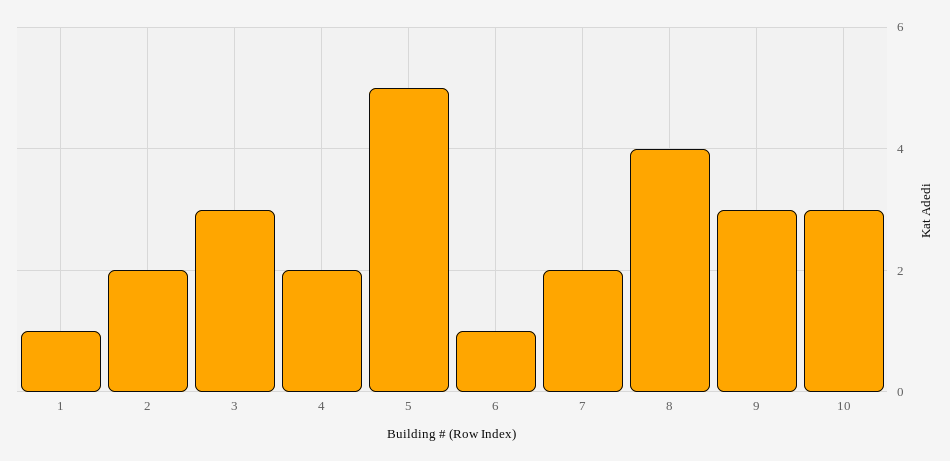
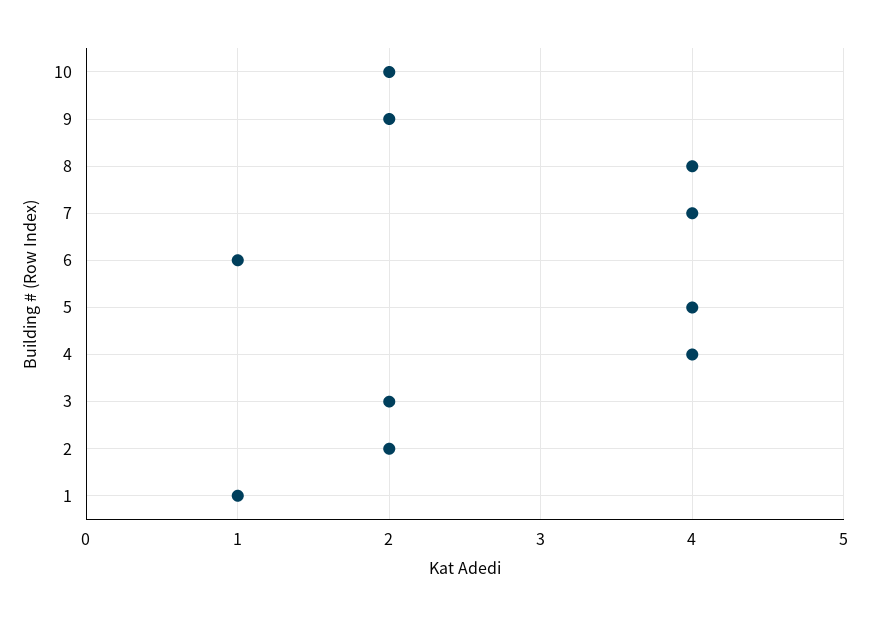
3: 3 -> 2
4: 2 -> 4
5: 5 -> 4
7: 2 -> 4
9: 3 -> 2
10: 3 -> 2

